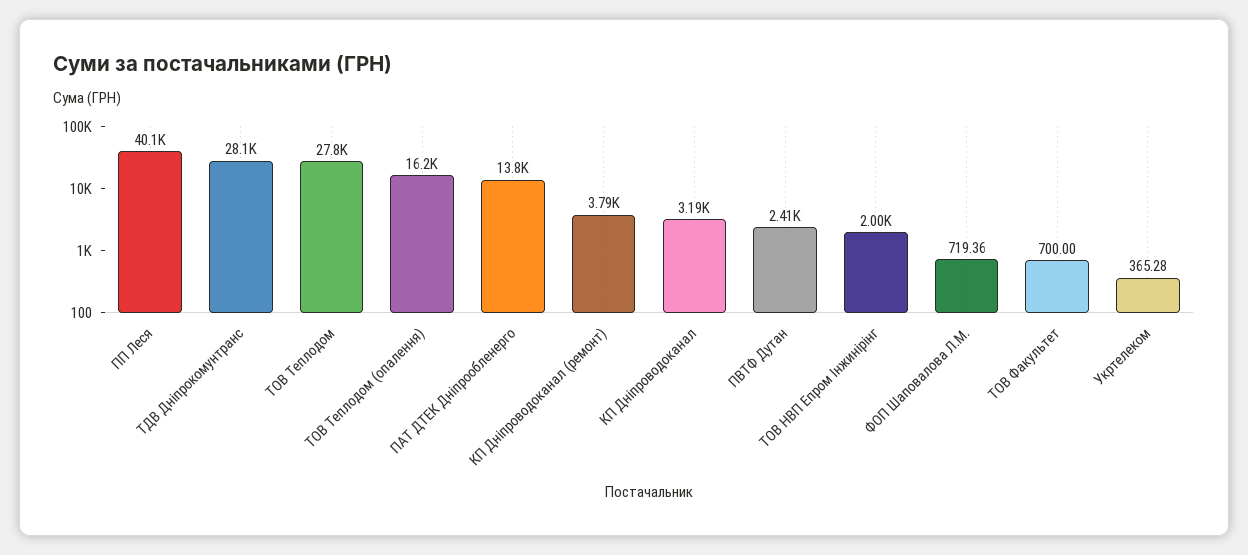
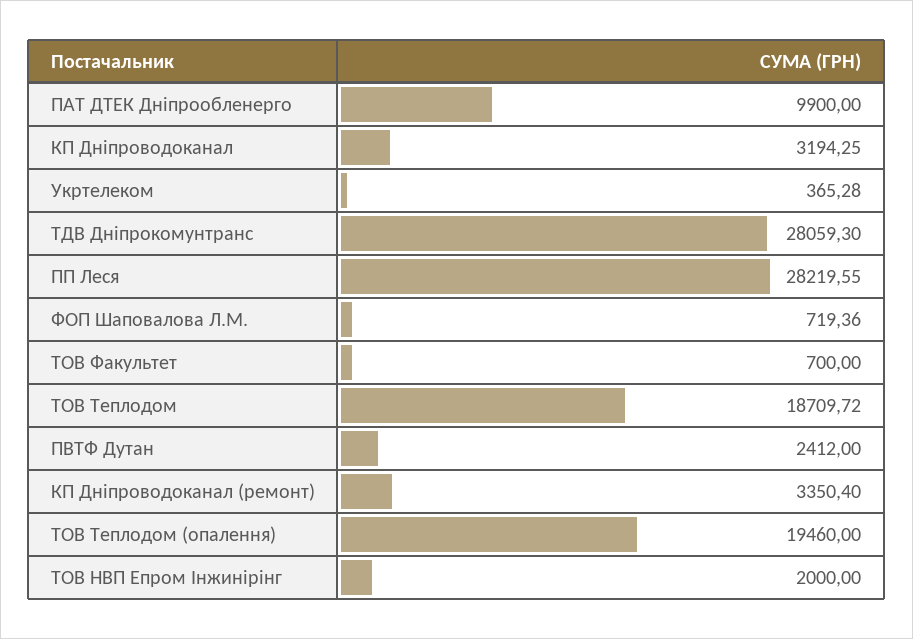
ПП Леся: 40100 -> 28219.55
ТОВ Теплодом: 27800 -> 18709.72
ТОВ Теплодом (опалення): 16200 -> 19460
ПАТ ДТЕК Дніпрообленерго: 13800 -> 9900
КП Дніпроводоканал (ремонт): 3790 -> 3350.4

